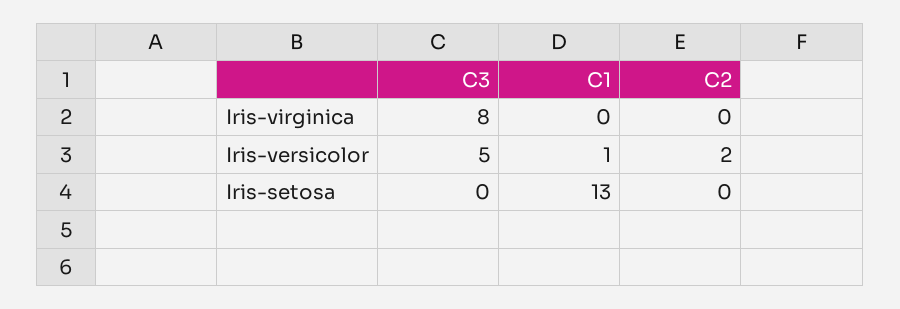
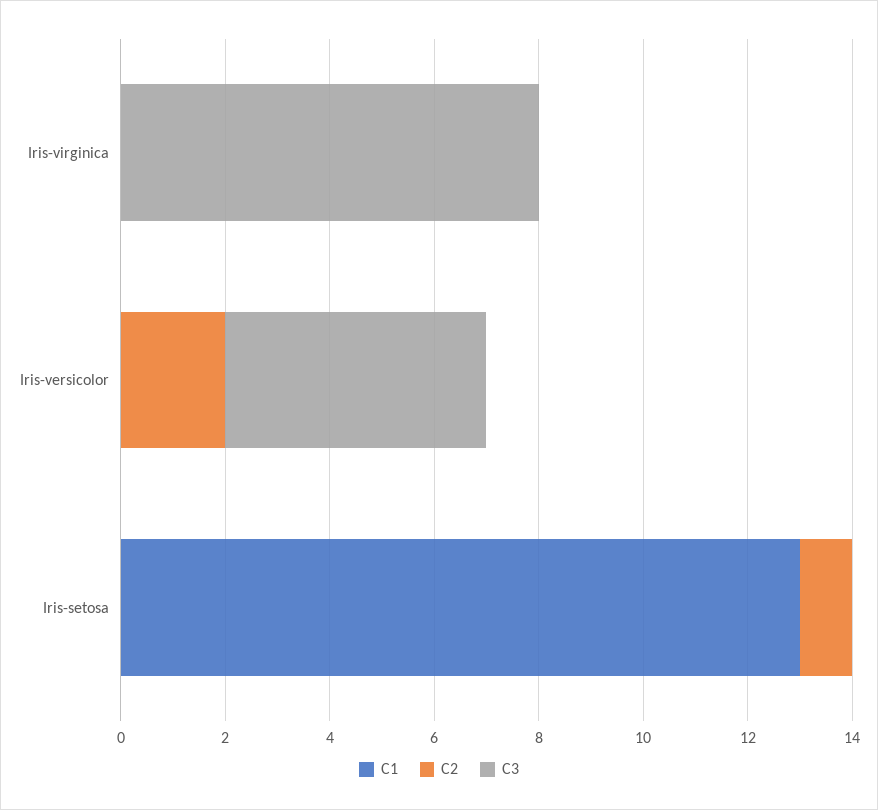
C1, Iris-versicolor: 1 -> 0
C2, Iris-setosa: 0 -> 1

